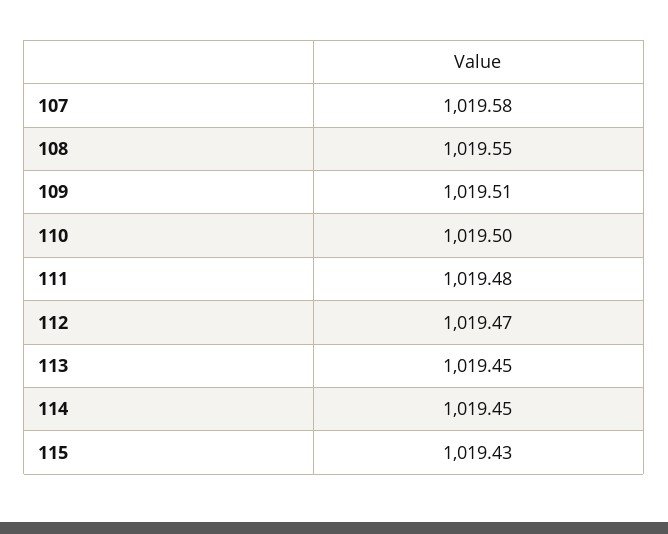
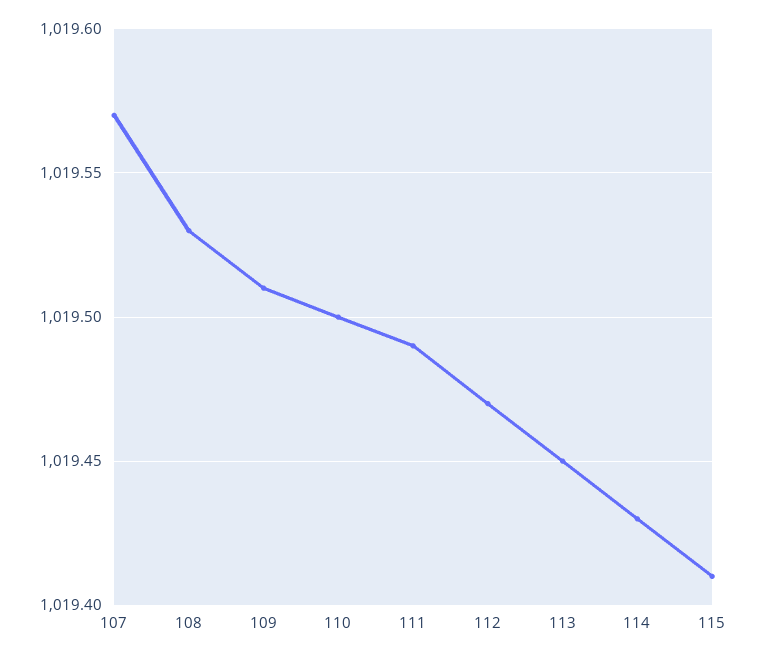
107: 1019.58 -> 1019.57
108: 1019.55 -> 1019.53
111: 1019.48 -> 1019.49
114: 1019.45 -> 1019.43
115: 1019.43 -> 1019.41

